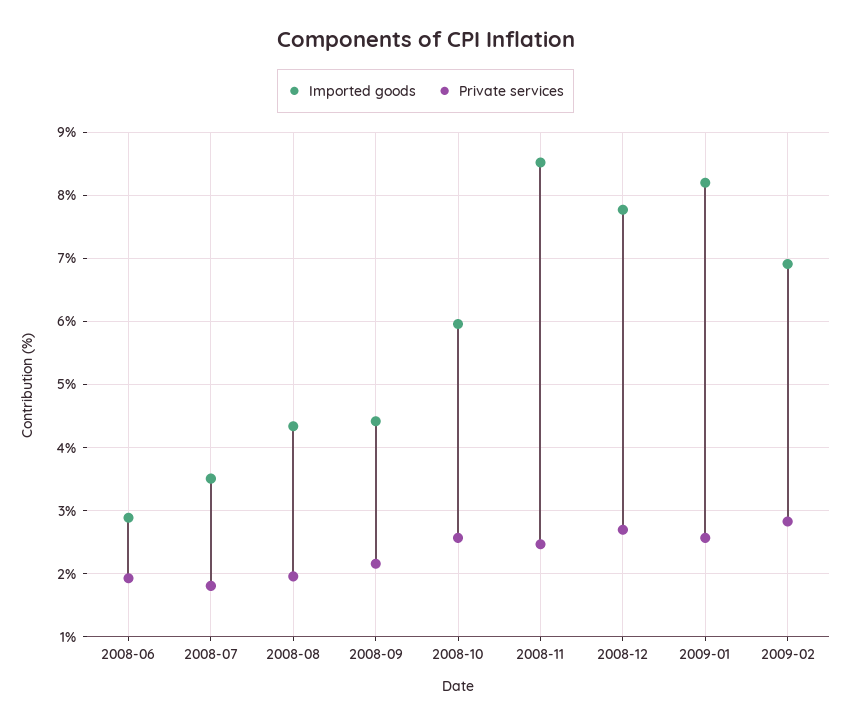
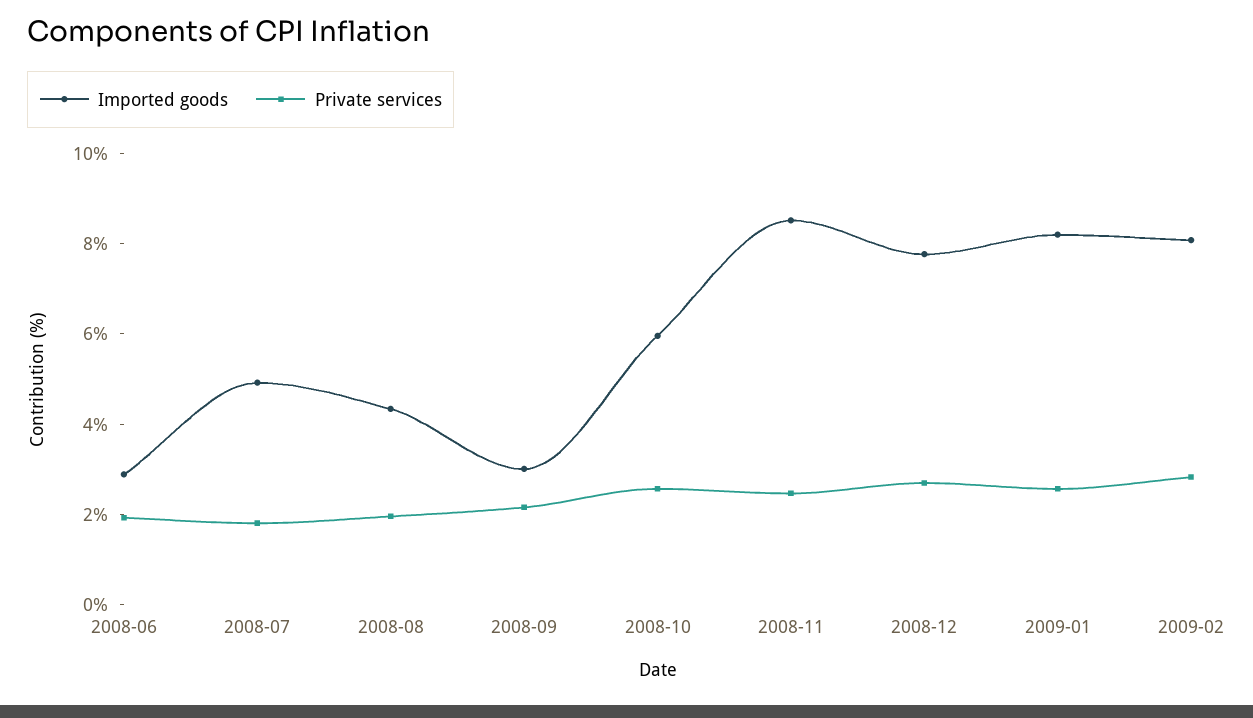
Imported goods, 2008-07: 3.5 -> 5
Imported goods, 2008-09: 4.4 -> 3
Imported goods, 2009-02: 6.9 -> 8

